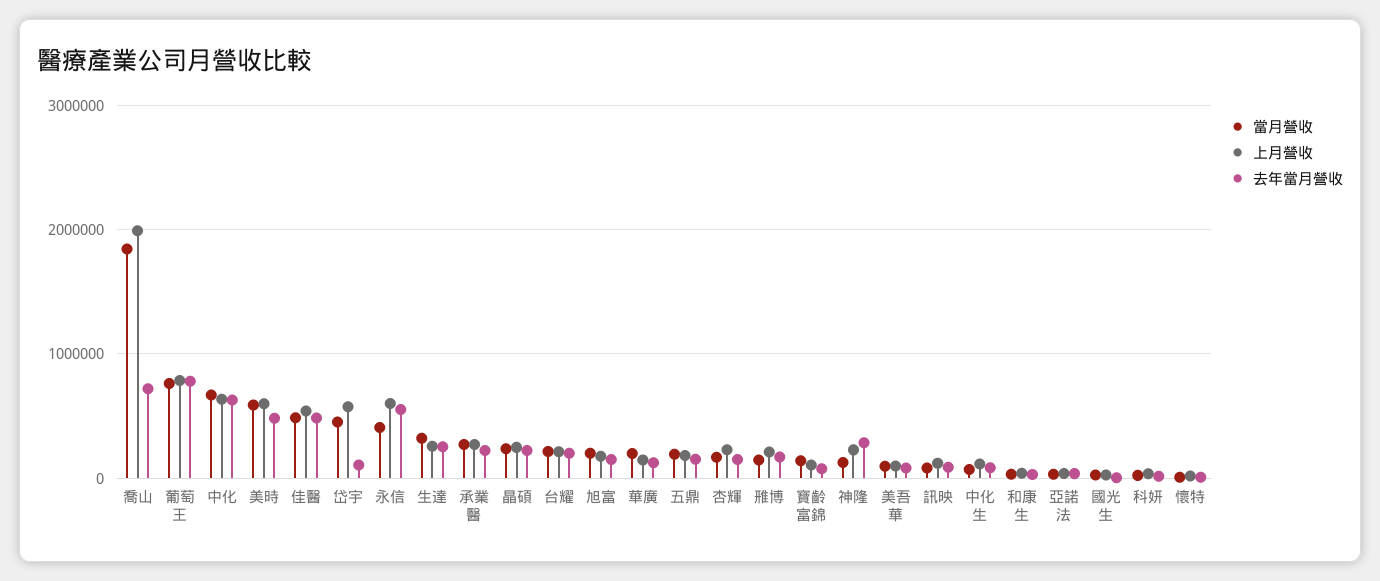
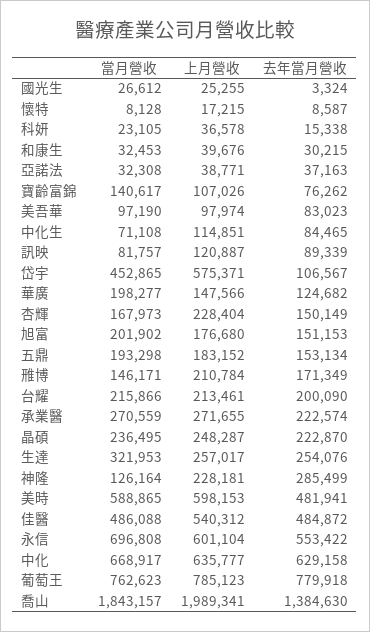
去年當月營收, 喬山: 700000 -> 1384630
當月營收, 永信: 400000 -> 696808

